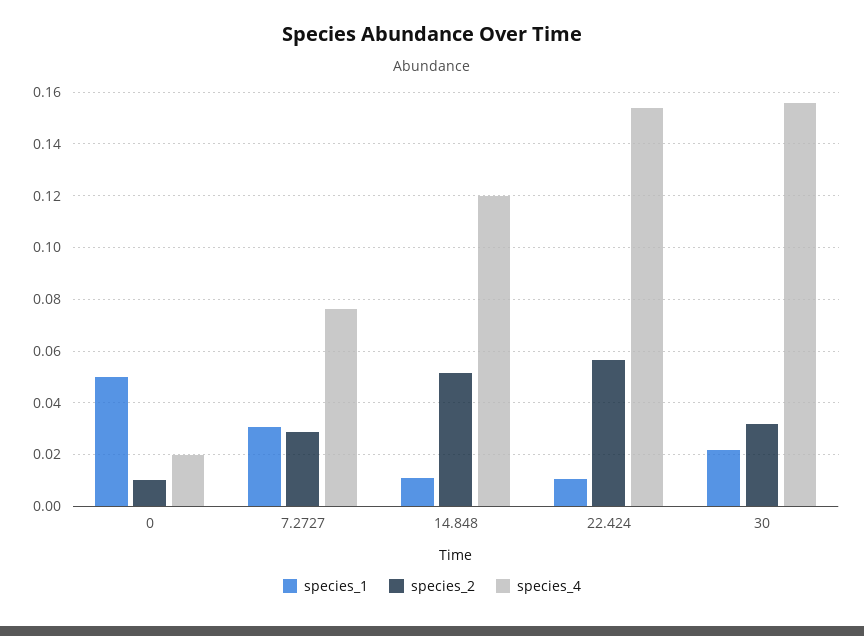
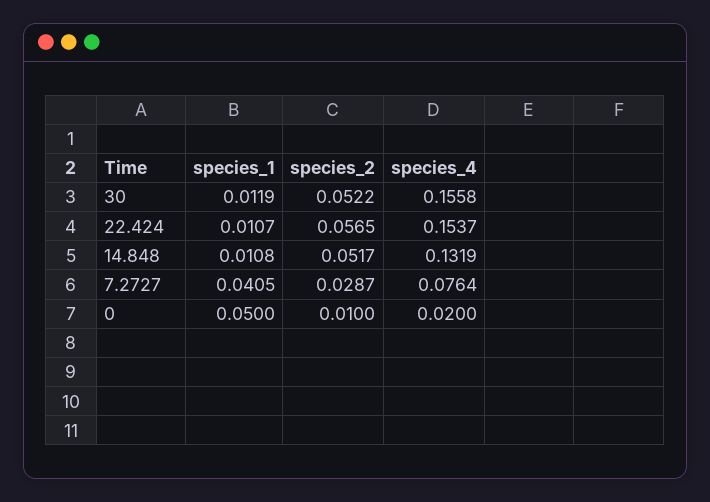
species_1, 7.2727: 0.03 -> 0.0405
species_4, 14.848: 0.12 -> 0.1319
species_1, 30: 0.0225 -> 0.0119
species_2, 30: 0.0325 -> 0.0522

